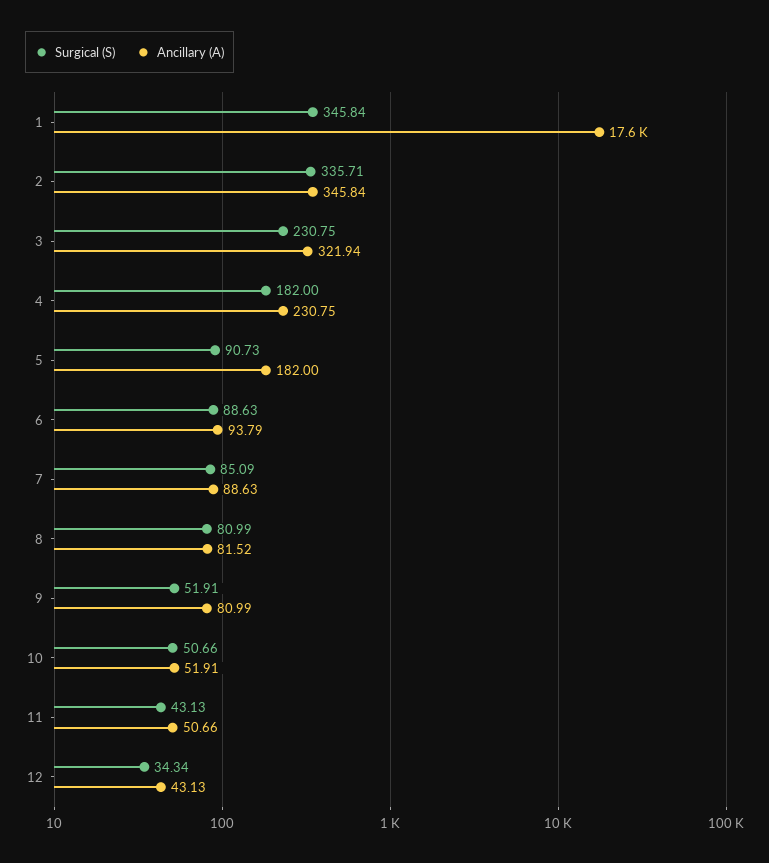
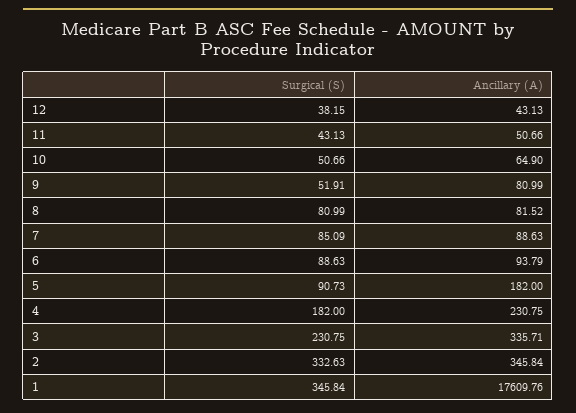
Surgical (S), 2: 335.71 -> 332.63
Ancillary (A), 3: 321.94 -> 335.71
Ancillary (A), 10: 51.91 -> 64.9
Surgical (S), 12: 34.34 -> 38.15

